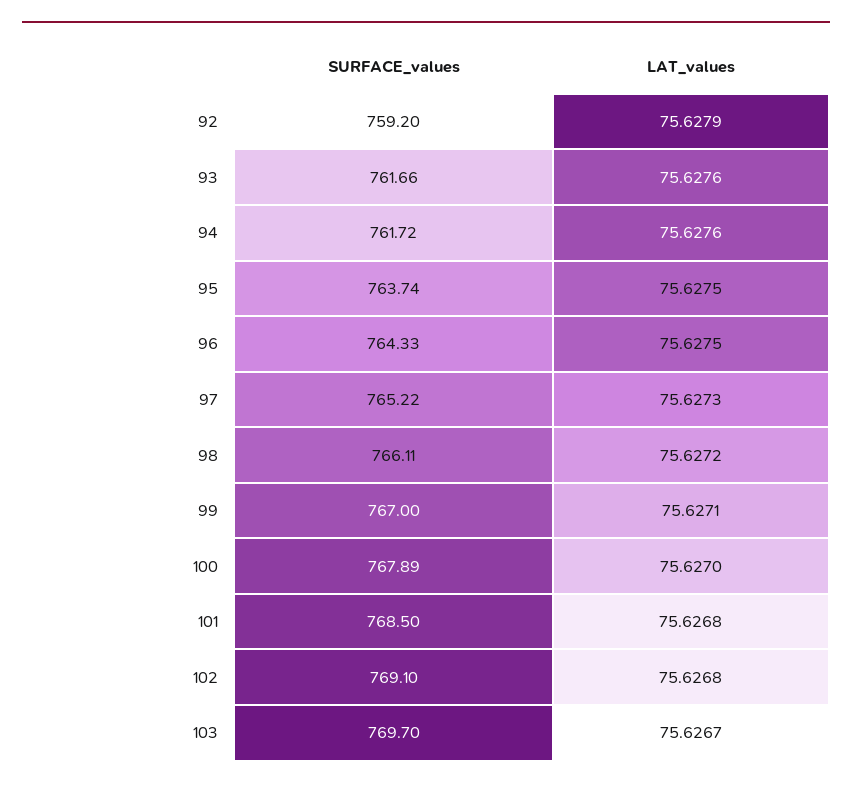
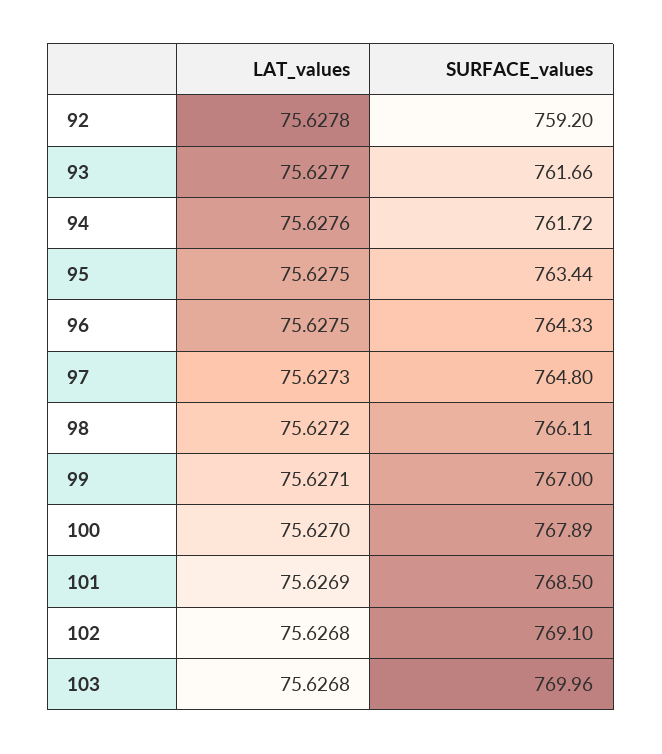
LAT_values, 92: 75.6279 -> 75.6278
LAT_values, 93: 75.6276 -> 75.6277
SURFACE_values, 95: 763.74 -> 763.44
SURFACE_values, 97: 765.22 -> 764.8
LAT_values, 101: 75.6268 -> 75.6269
SURFACE_values, 103: 769.7 -> 769.96
LAT_values, 103: 75.6267 -> 75.6268

